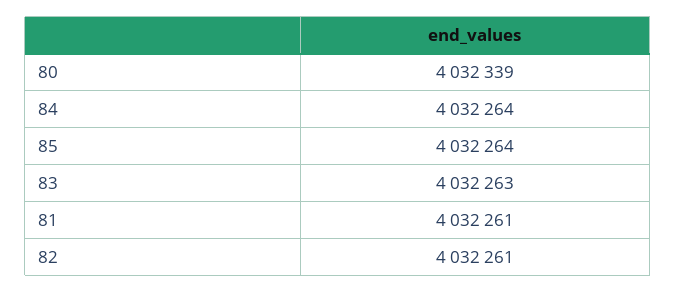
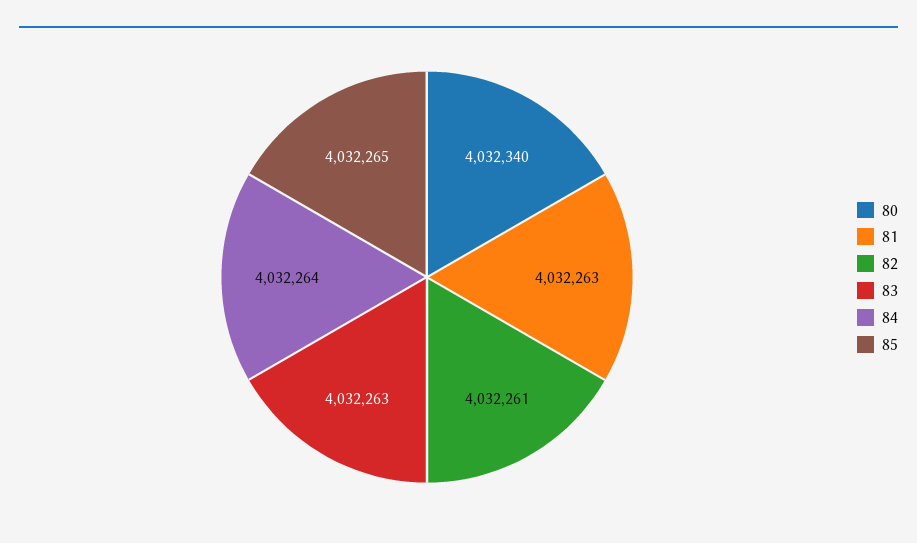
80: 4032339 -> 4032340
85: 4032264 -> 4032265
81: 4032261 -> 4032263

